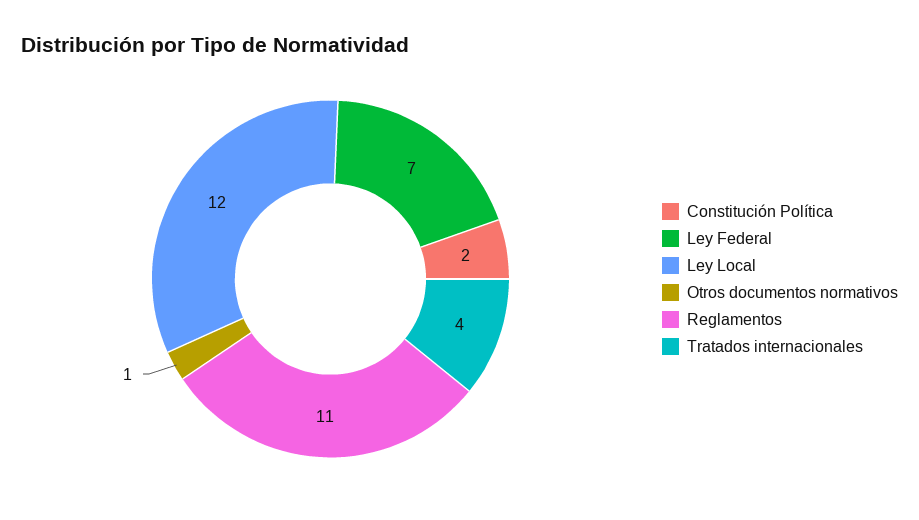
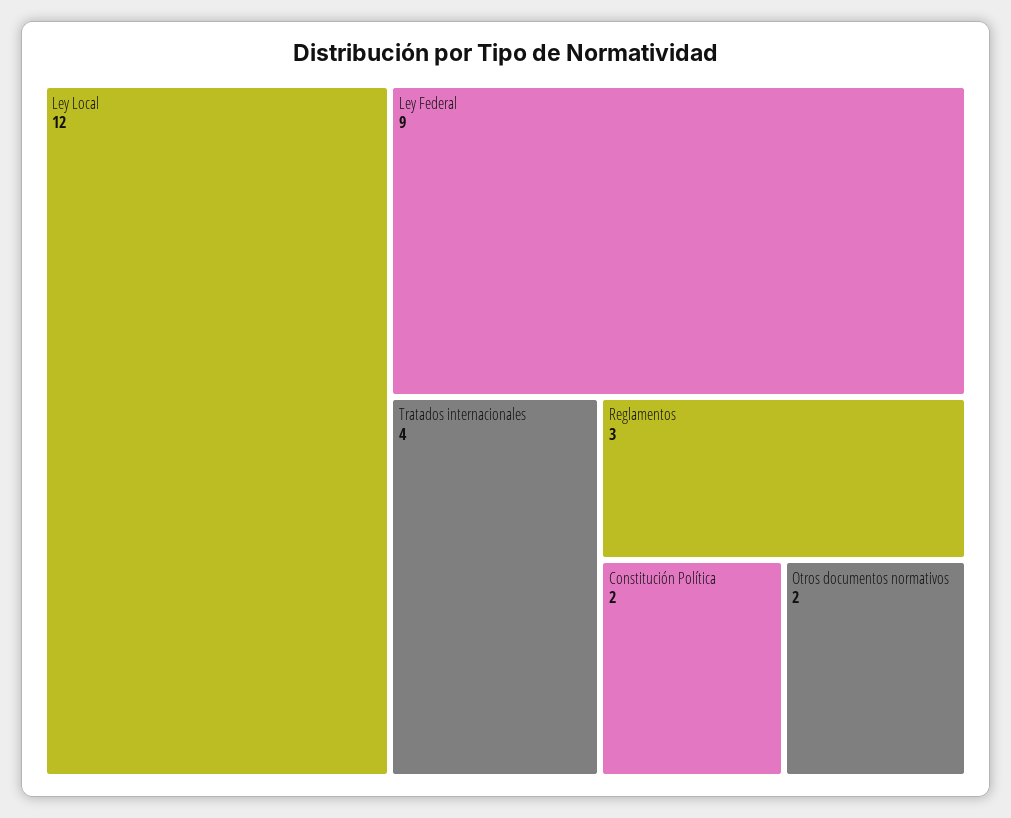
Ley Federal: 7 -> 9
Otros documentos normativos: 1 -> 2
Reglamentos: 11 -> 3

